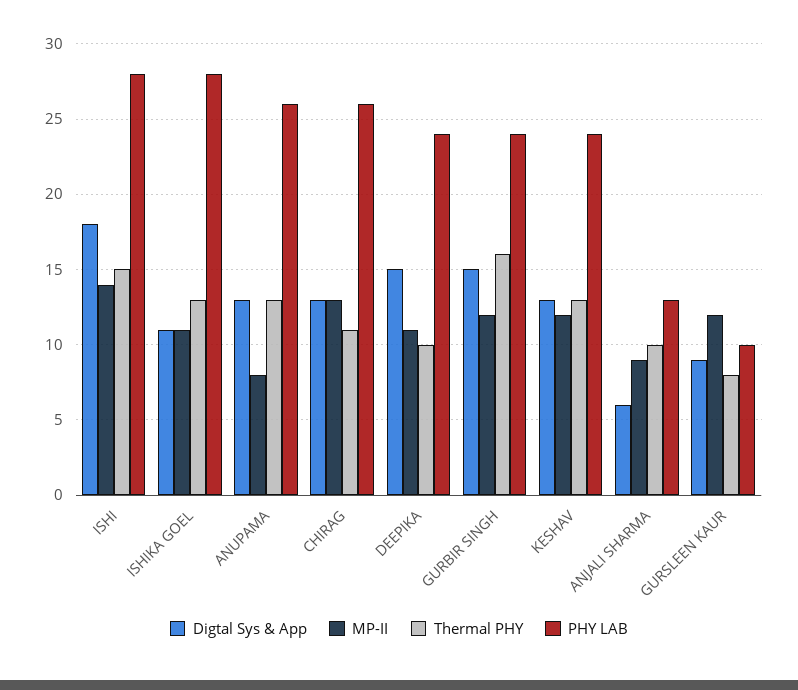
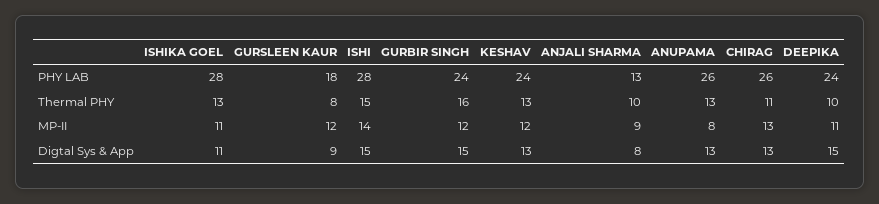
Digtal Sys & App, ISHI: 18 -> 15
Digtal Sys & App, ANJALI SHARMA: 6 -> 8
PHY LAB, GURSLEEN KAUR: 10 -> 18

